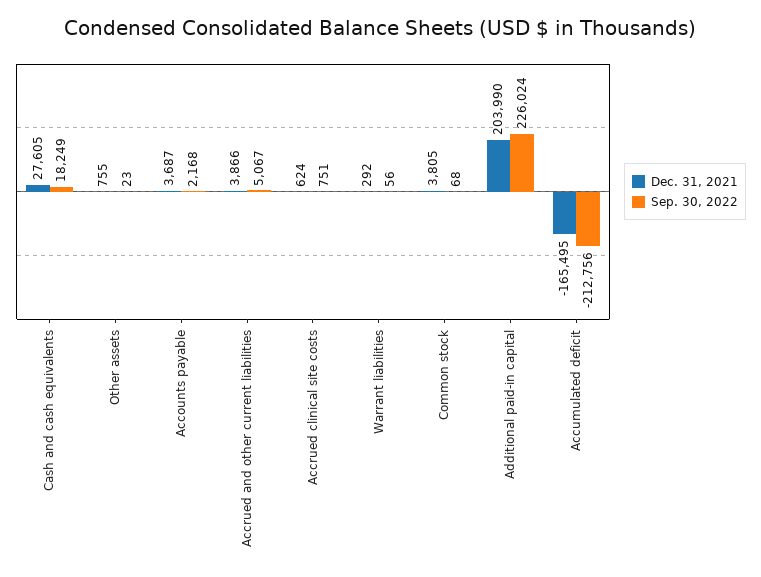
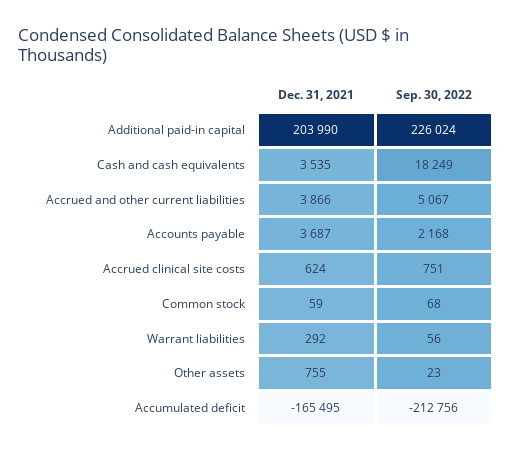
Dec. 31, 2021, Cash and cash equivalents: 27605 -> 3535
Dec. 31, 2021, Common stock: 3805 -> 59

